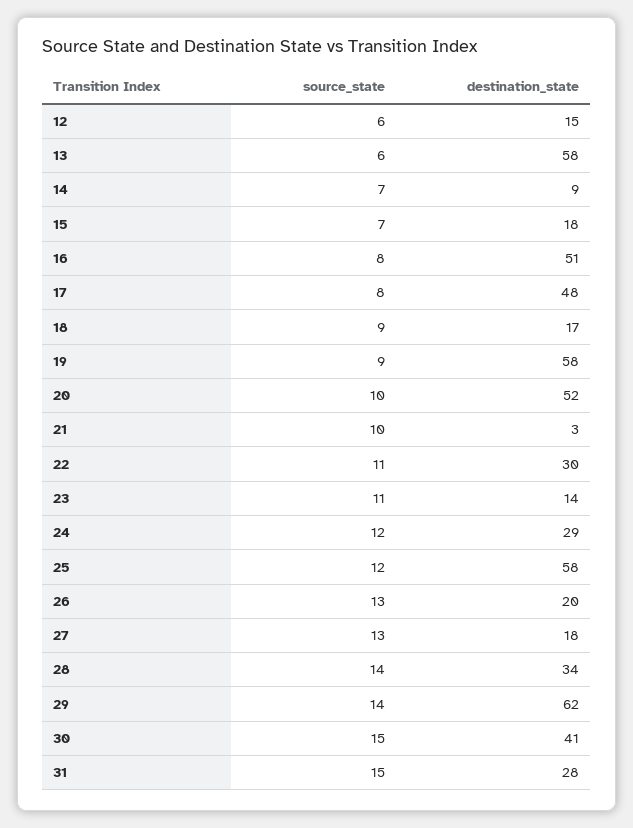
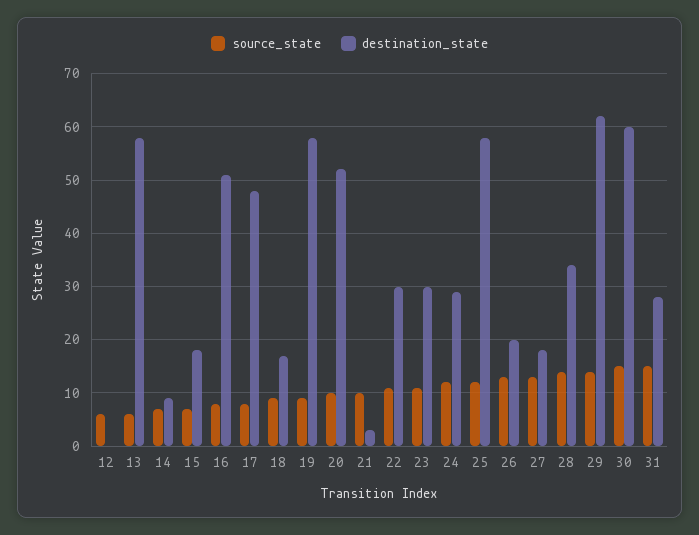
destination_state, 12: 15 -> 0
destination_state, 23: 14 -> 30
destination_state, 30: 41 -> 60

